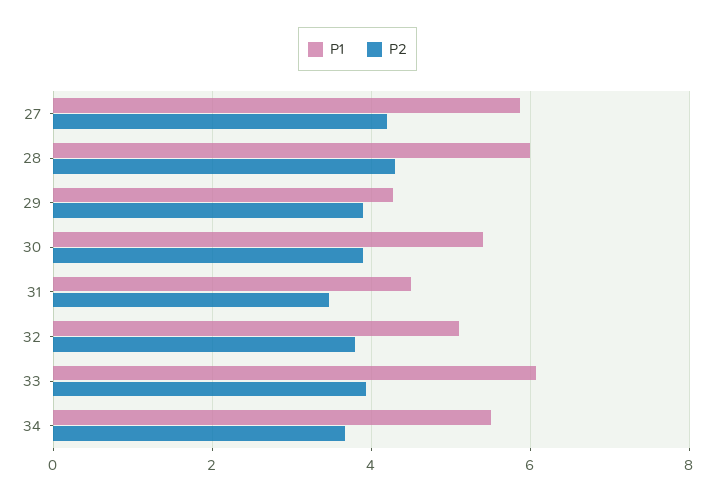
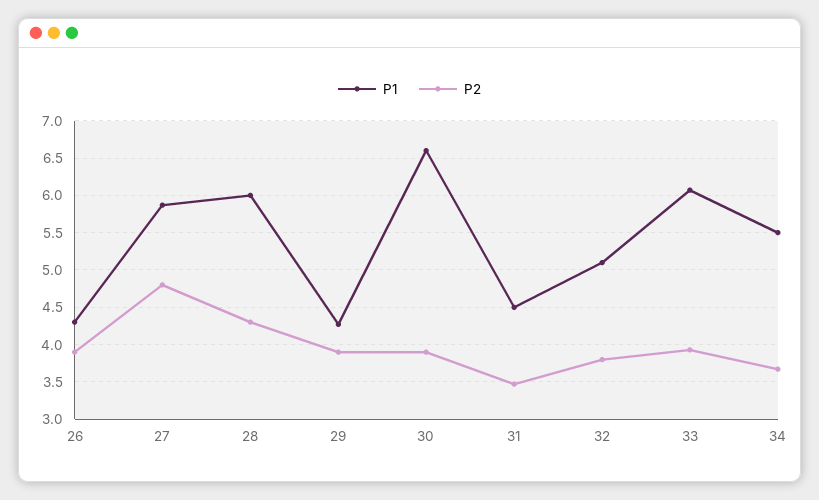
P2, 27: 4.2 -> 4.8
P1, 30: 5.4 -> 6.6
P1, 26: none -> 4.3
P2, 26: none -> 3.9

